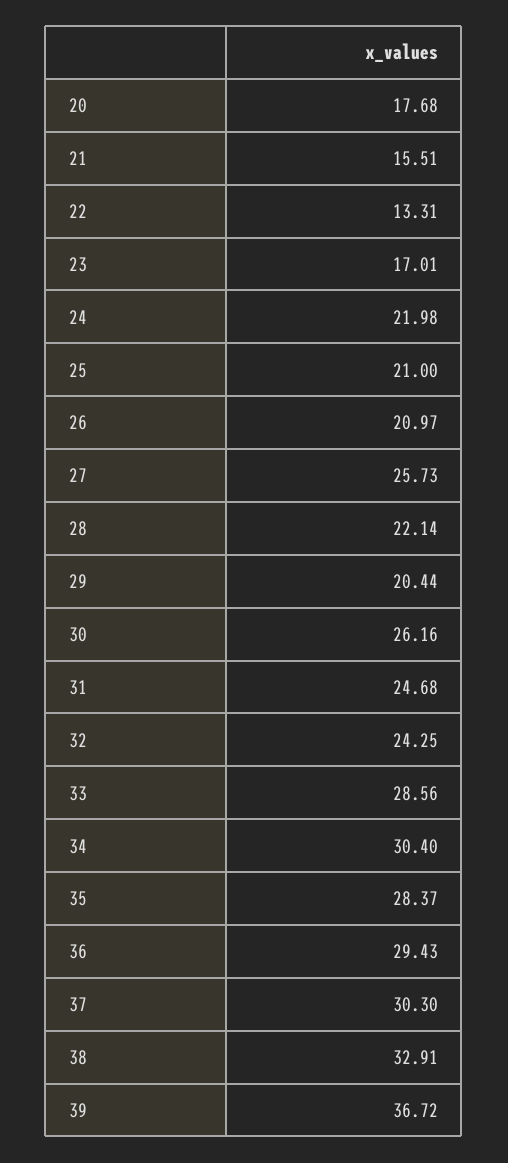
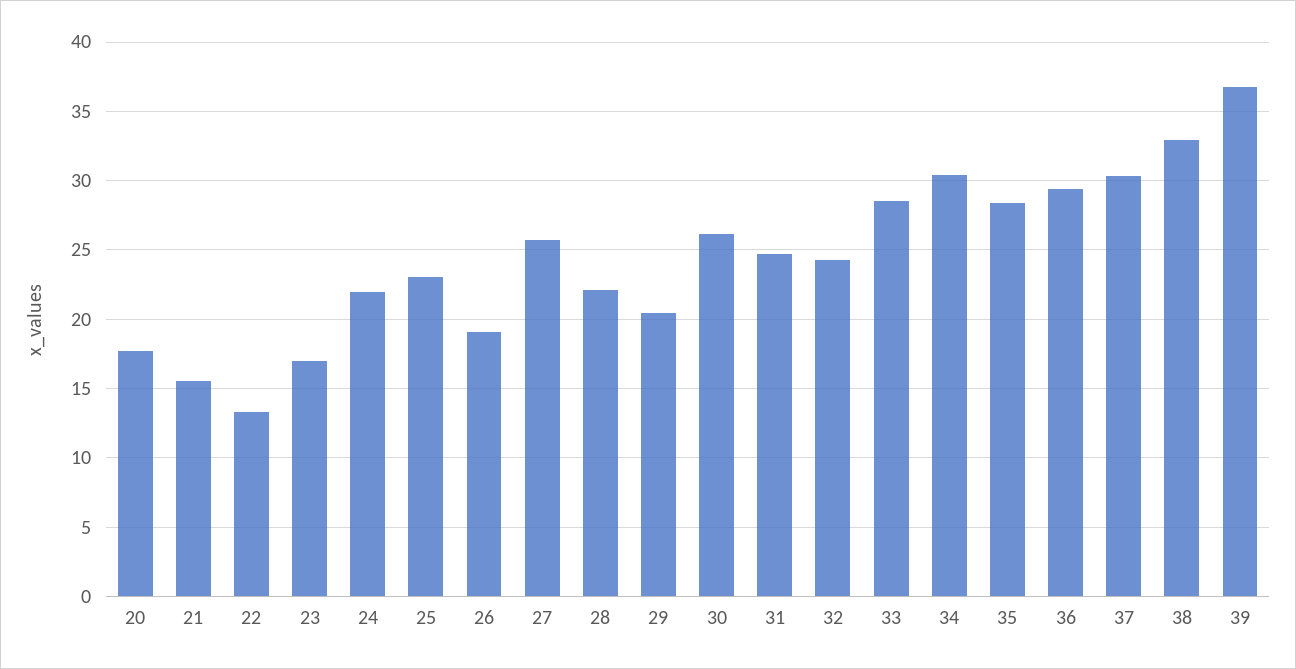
25: 21 -> 23
26: 20.97 -> 19

